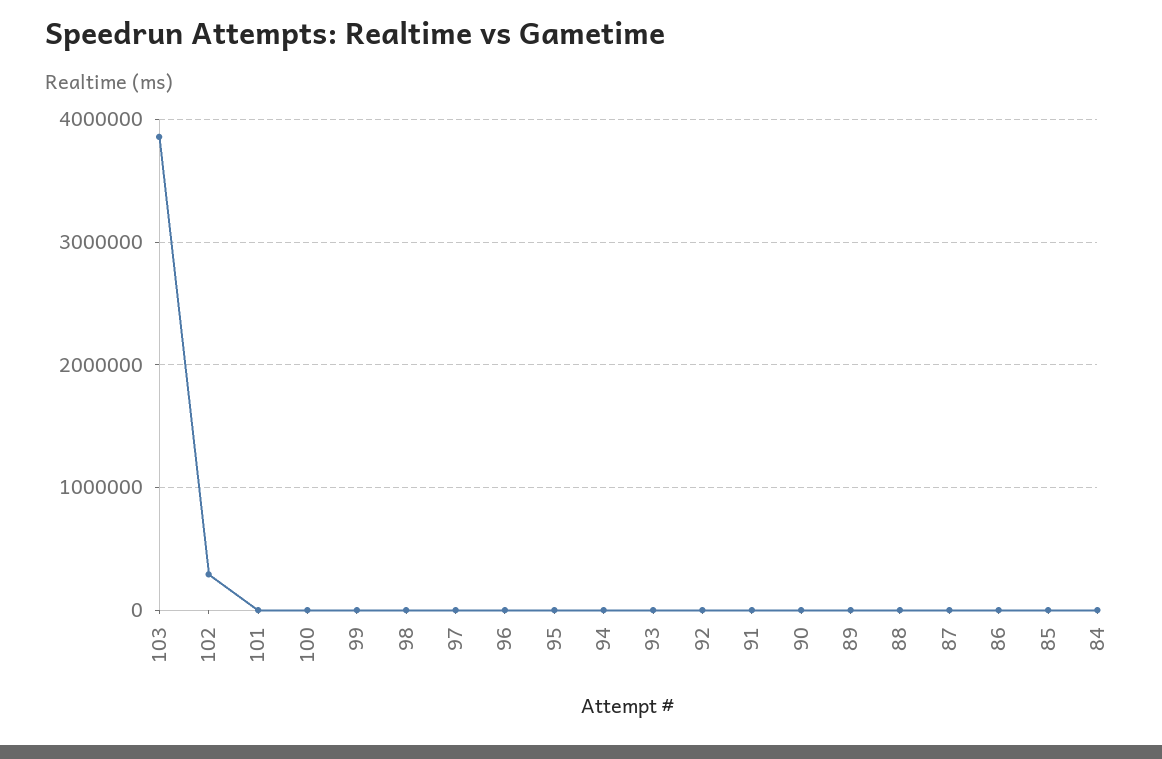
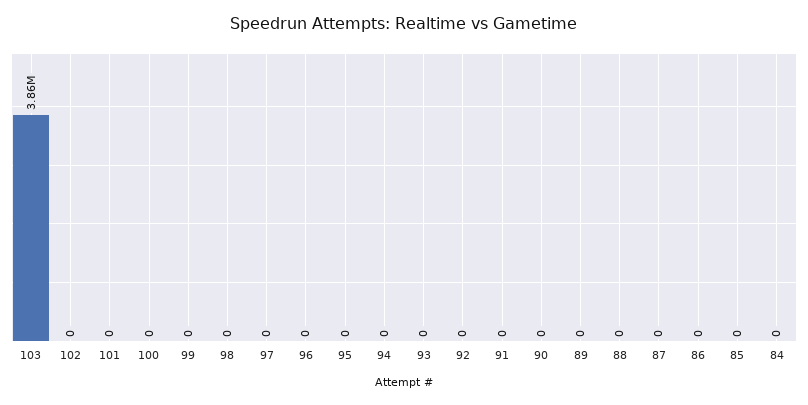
102: 300000 -> 0

